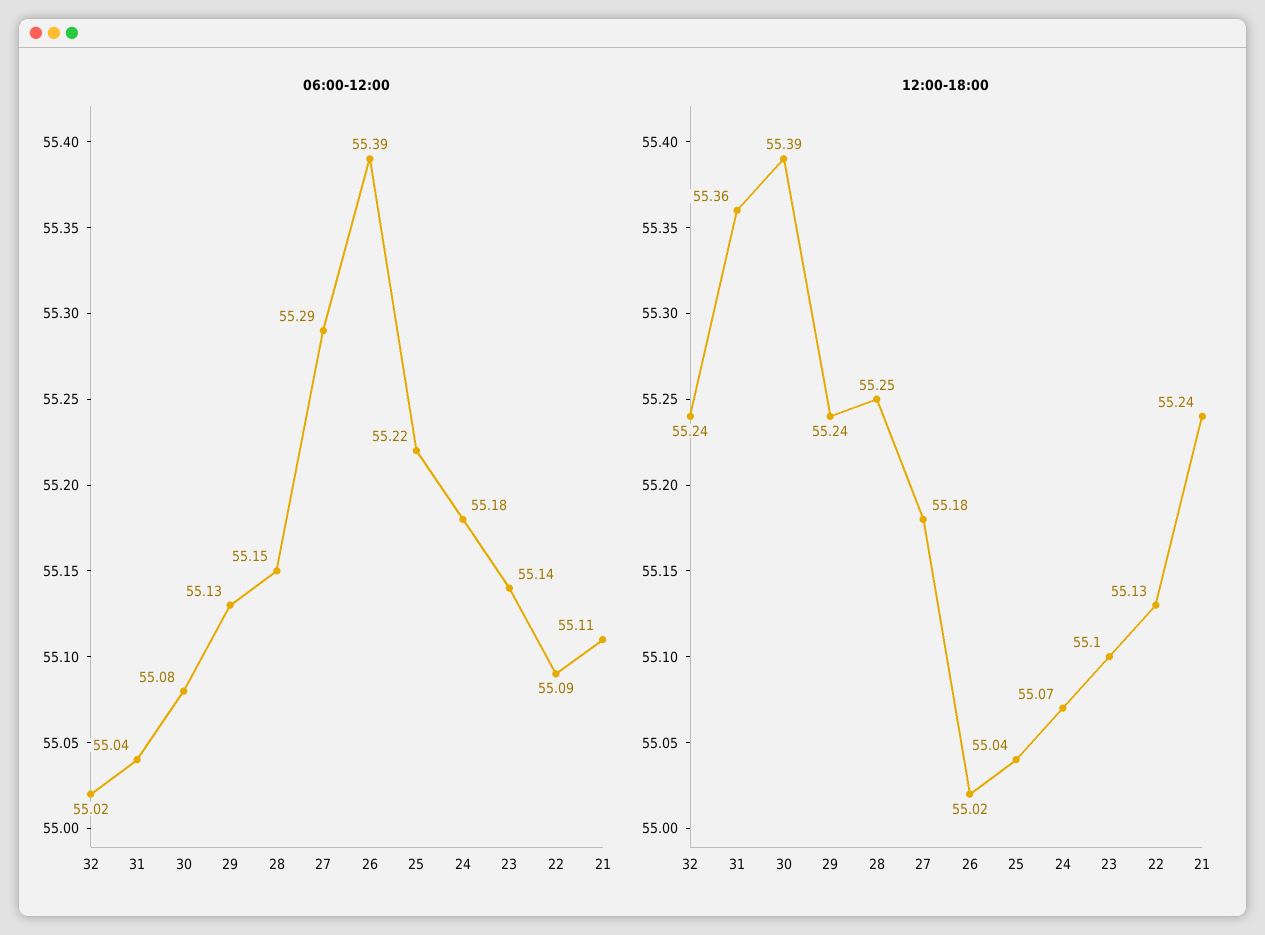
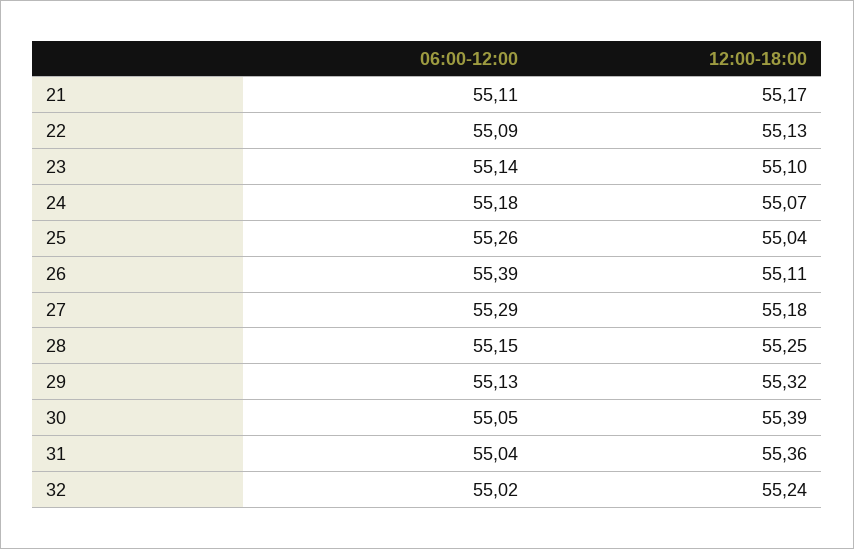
06:00-12:00, 30: 55.08 -> 55.05
06:00-12:00, 25: 55.22 -> 55.26
12:00-18:00, 29: 55.24 -> 55.32
12:00-18:00, 26: 55.02 -> 55.11
12:00-18:00, 21: 55.24 -> 55.17

